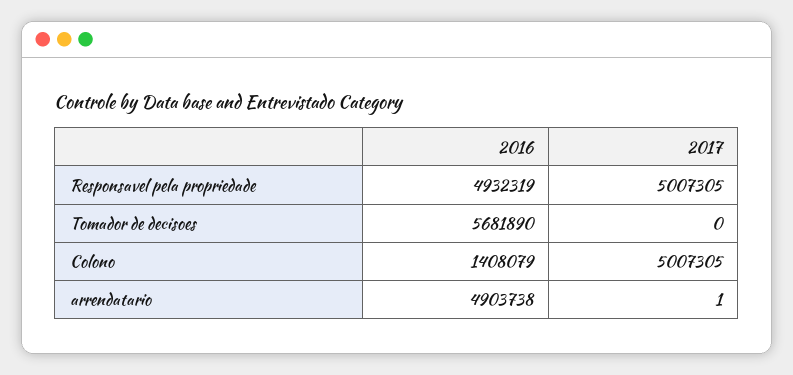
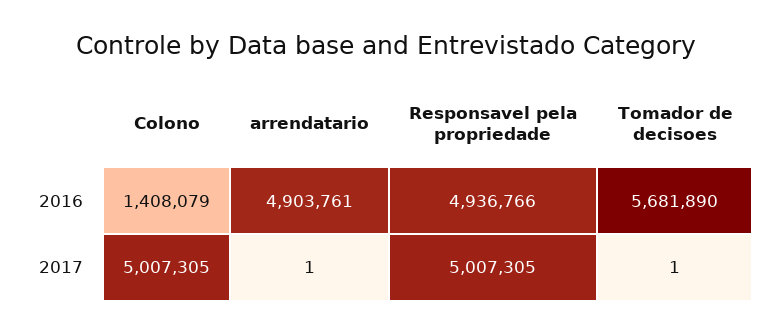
2016, Responsavel pela propriedade: 4932319 -> 4936766
2017, Tomador de decisoes: 0 -> 1
2016, arrendatario: 4903738 -> 4903761

